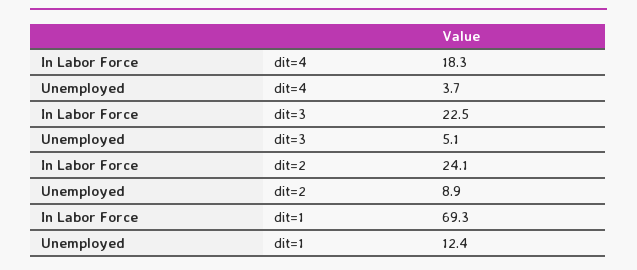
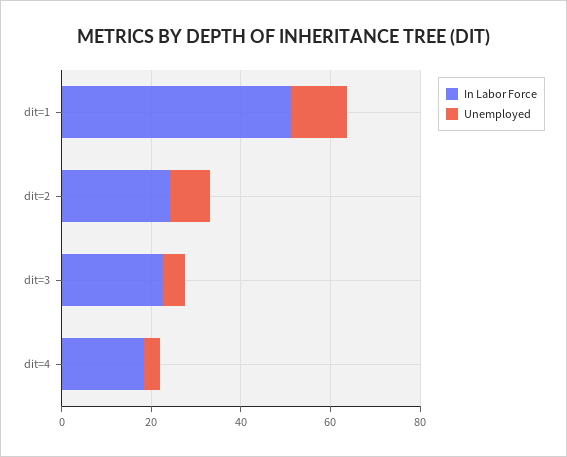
In Labor Force, dit=1: 69.3 -> 50

